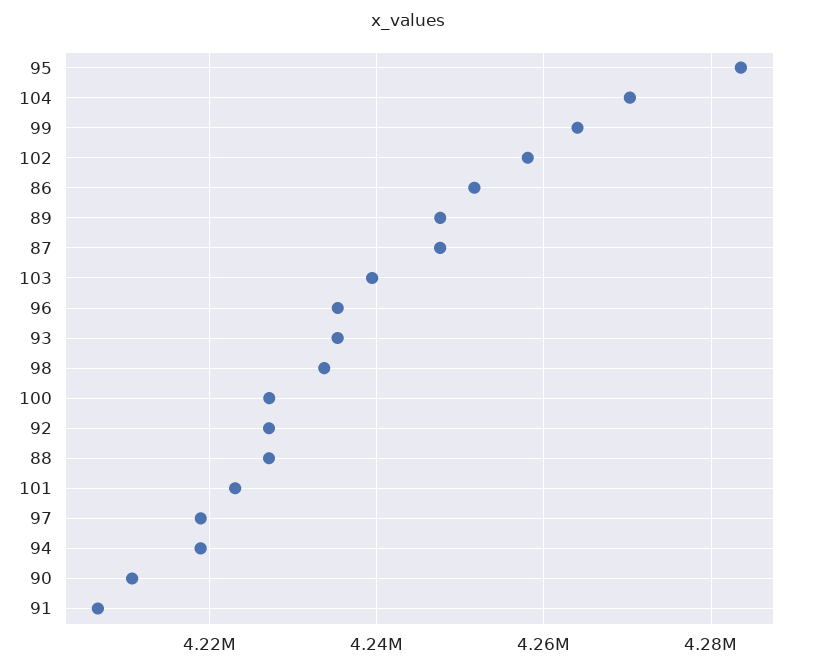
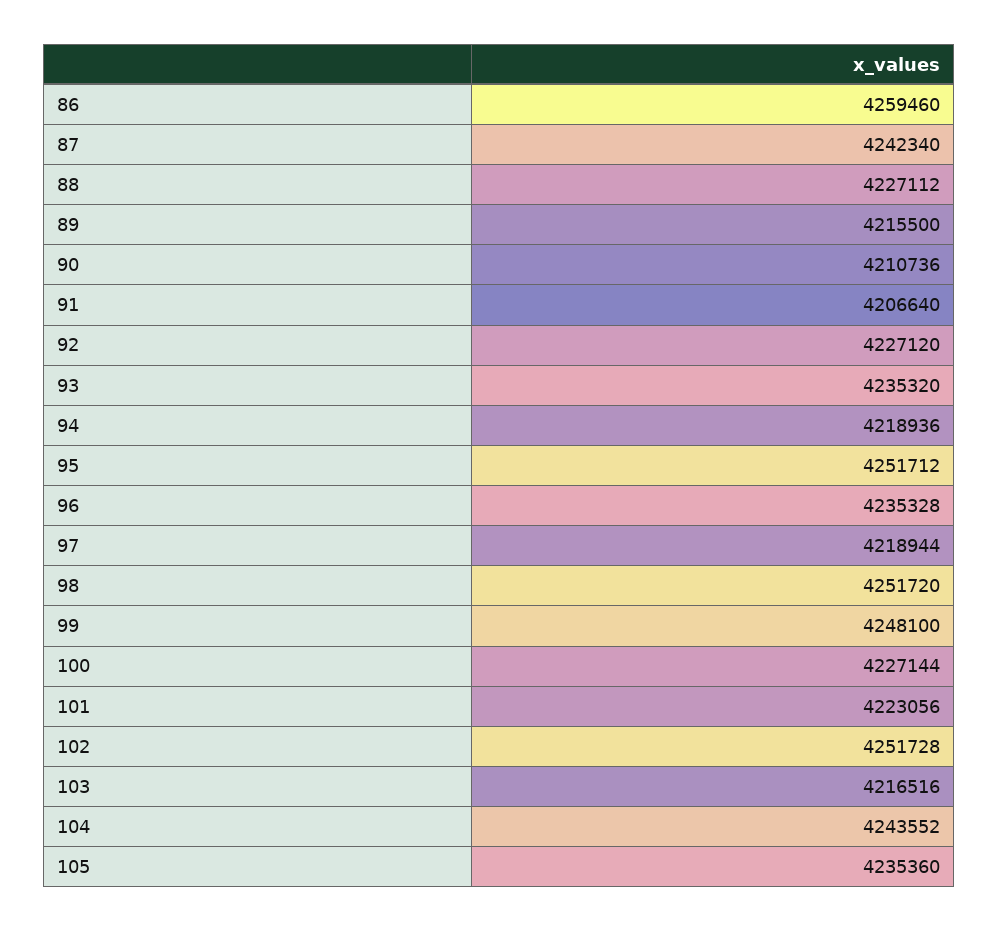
95: 4284000 -> 4251712
104: 4270000 -> 4243552
99: 4264000 -> 4248100
102: 4258000 -> 4251728
86: 4252000 -> 4259460
89: 4248000 -> 4215500
87: 4248000 -> 4242340
103: 4240000 -> 4216516
98: 4234000 -> 4251720
105: none -> 4235360

